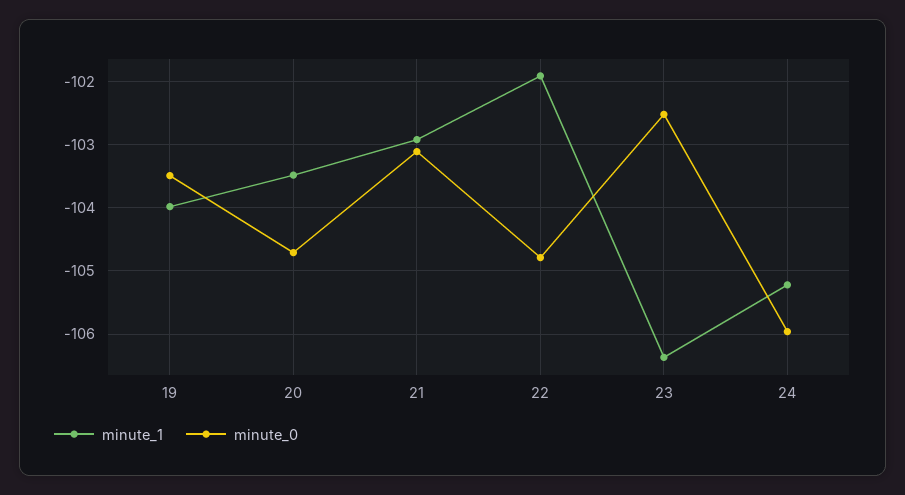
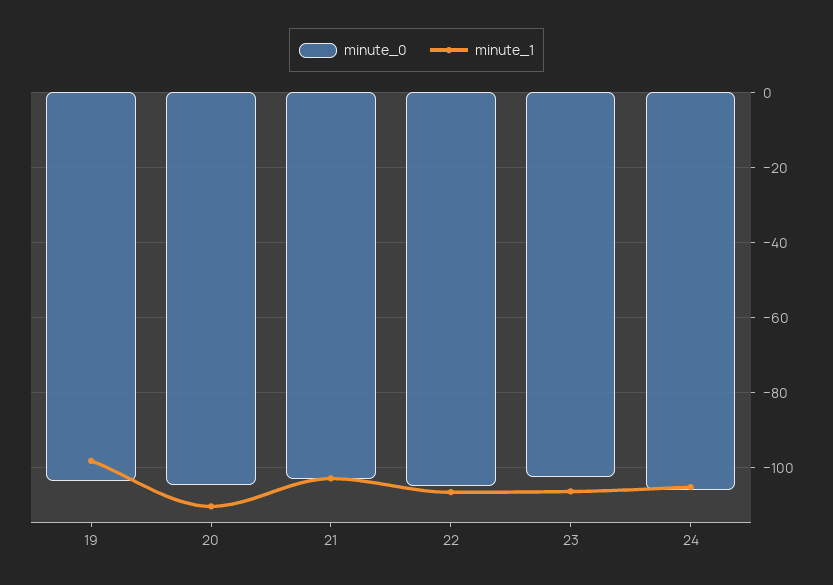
minute_1, 19: -104 -> -98
minute_1, 20: -103.5 -> -110
minute_1, 22: -101.9 -> -106

